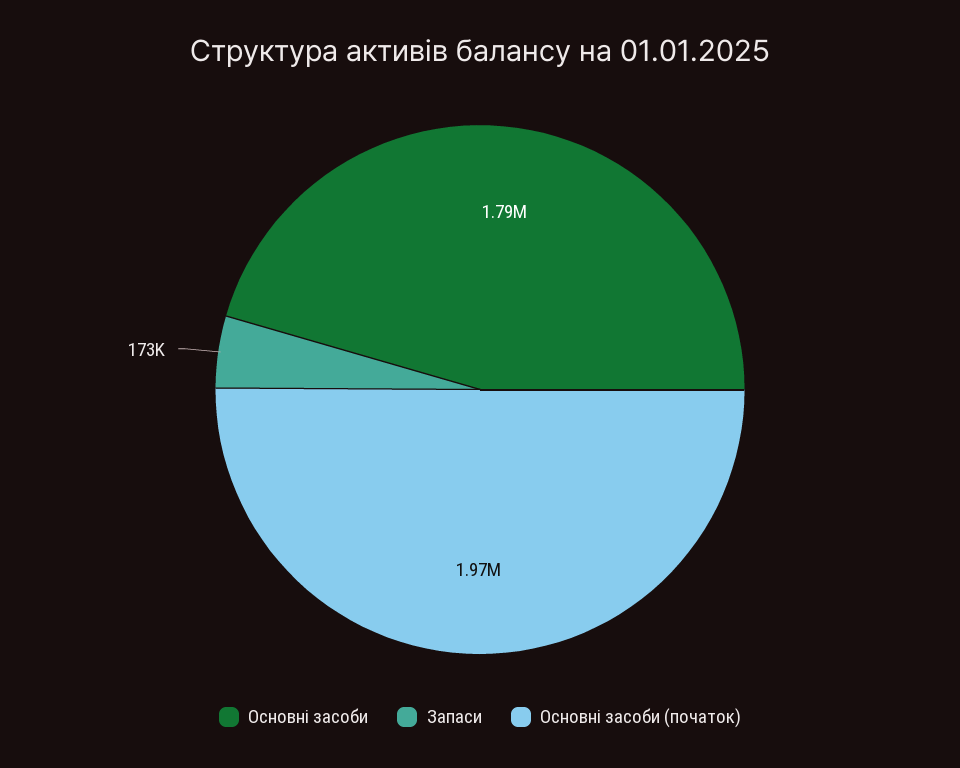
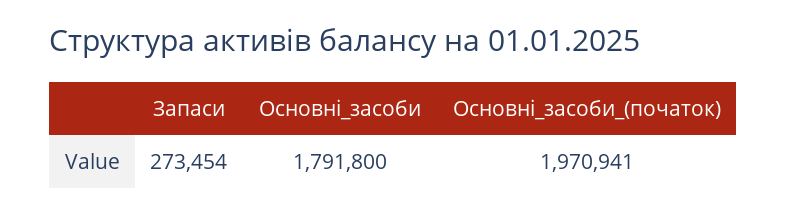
Запаси: 173000 -> 273454

